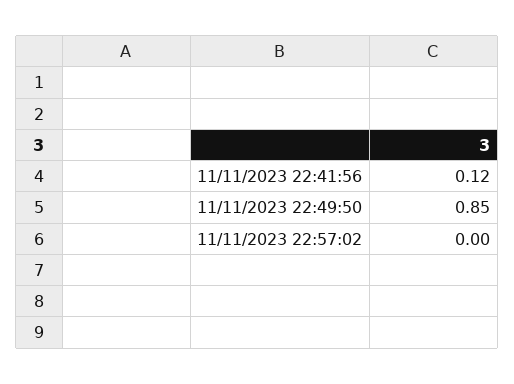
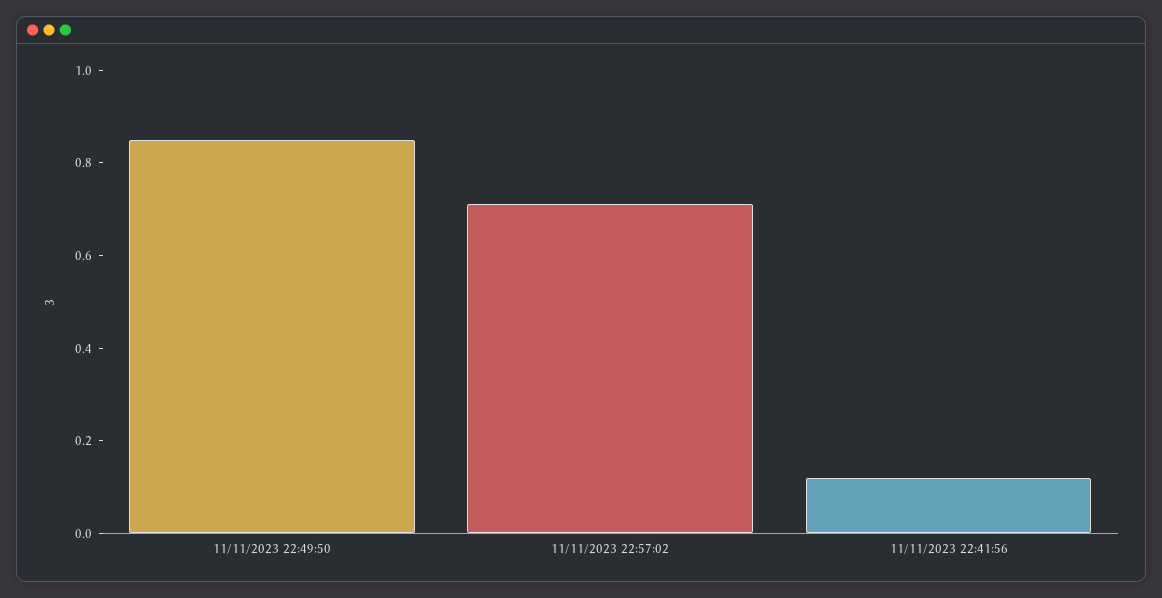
11/11/2023 22:57:02: 0 -> 0.7

